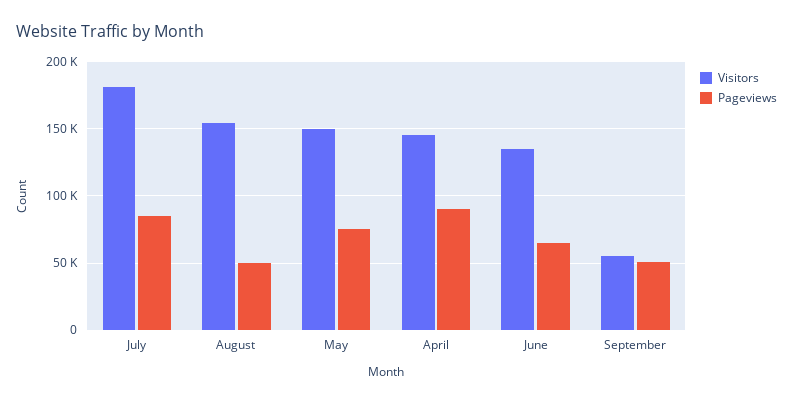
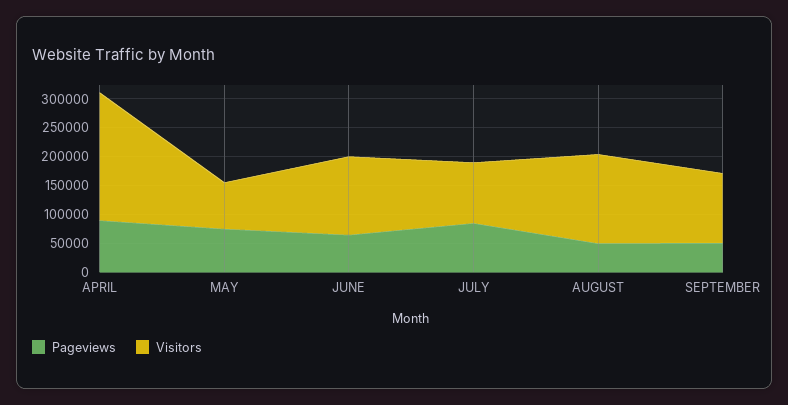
Visitors, July: 180000 -> 100000
Visitors, May: 150000 -> 75000
Visitors, April: 145000 -> 225000
Visitors, September: 55000 -> 125000

